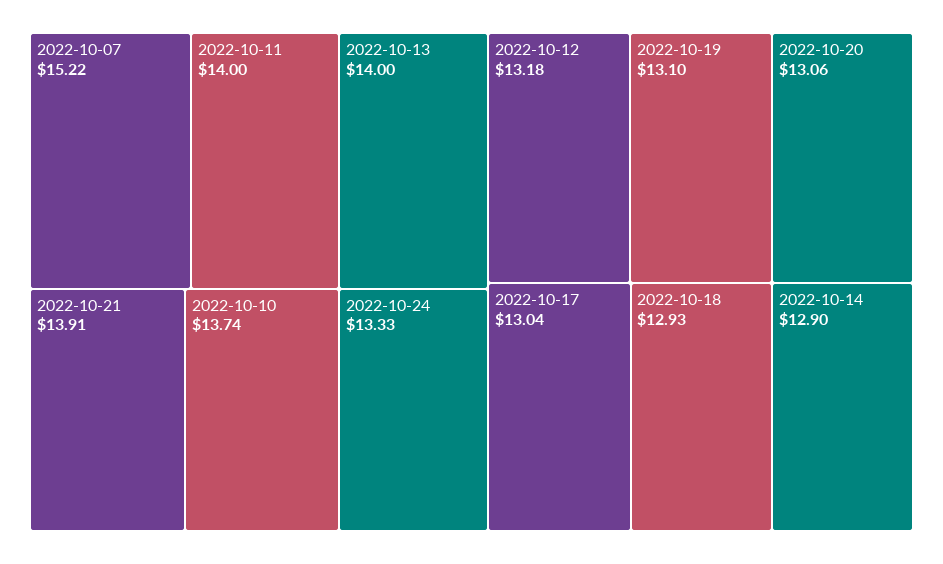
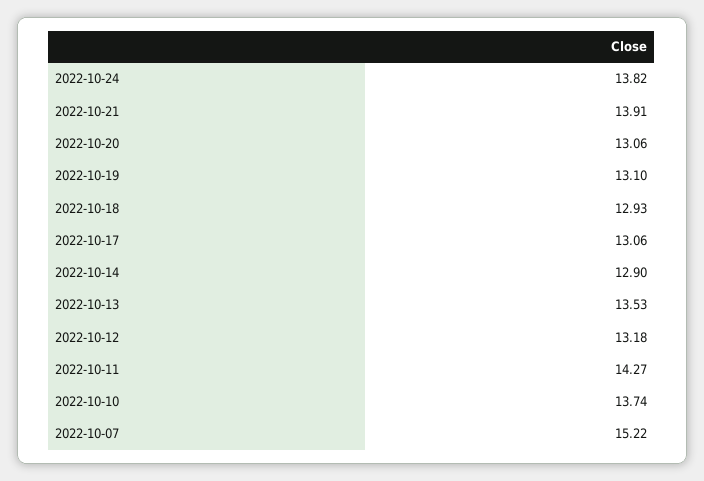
2022-10-11: 14 -> 14.27
2022-10-13: 14 -> 13.53
2022-10-24: 13.33 -> 13.82
2022-10-17: 13.04 -> 13.06

